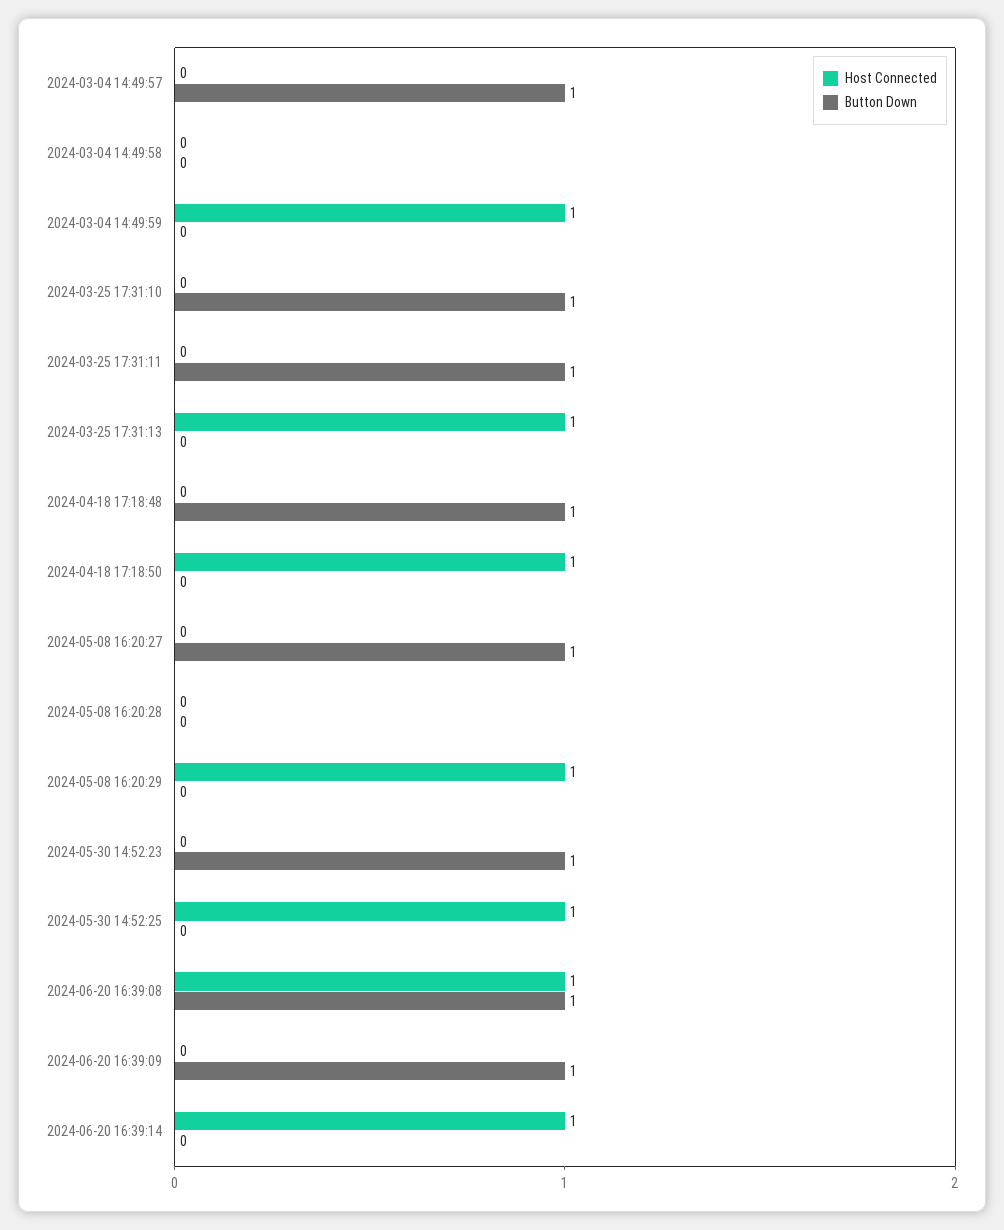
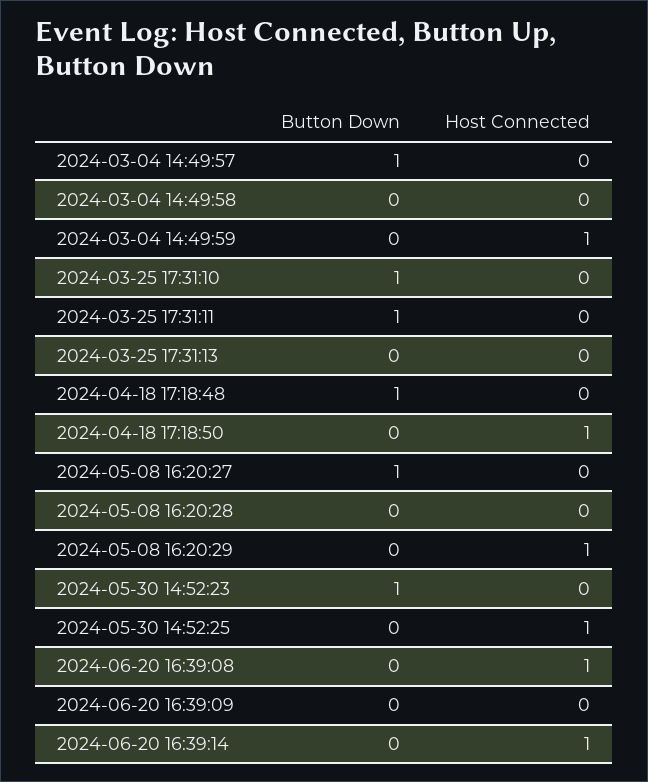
Host Connected, 2024-03-25 17:31:13: 1 -> 0
Button Down, 2024-06-20 16:39:08: 1 -> 0
Button Down, 2024-06-20 16:39:09: 1 -> 0

